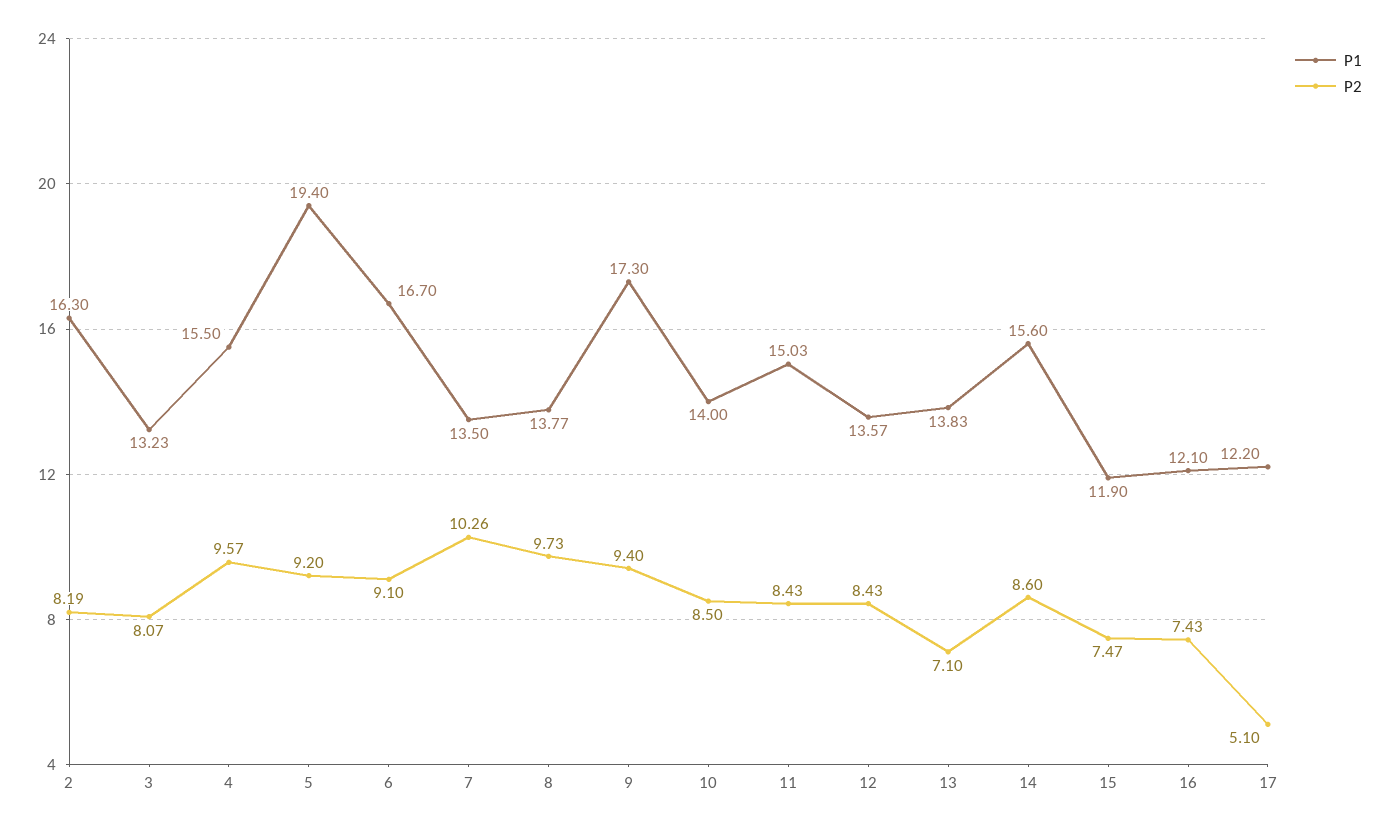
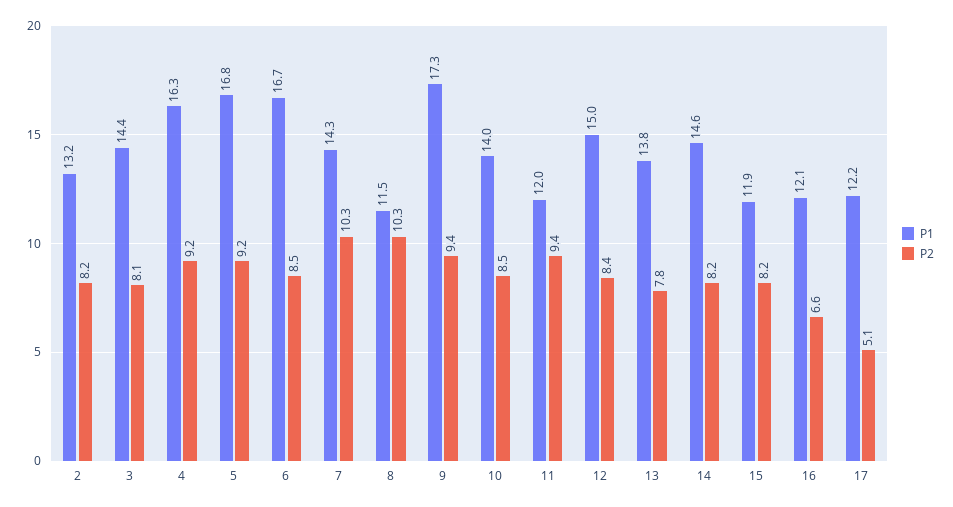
P1, 2: 16.3 -> 13.2
P1, 3: 13.23 -> 14.4
P1, 4: 15.5 -> 16.3
P2, 4: 9.57 -> 9.2
P1, 5: 19.4 -> 16.8
P2, 6: 9.1 -> 8.5
P1, 7: 13.5 -> 14.3
P1, 8: 13.77 -> 11.5
P2, 8: 9.73 -> 10.3
P1, 11: 15.03 -> 12
P2, 11: 8.43 -> 9.4
P1, 12: 13.57 -> 15
P2, 13: 7.1 -> 7.8
P1, 14: 15.6 -> 14.6
P2, 14: 8.6 -> 8.2
P2, 15: 7.47 -> 8.2
P2, 16: 7.43 -> 6.6

